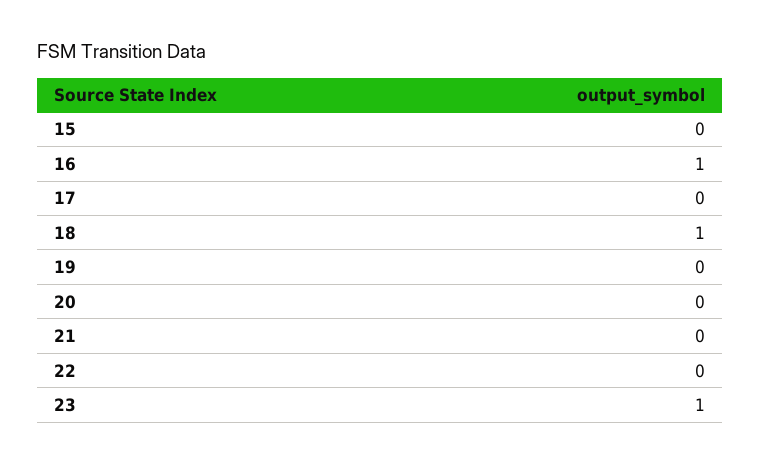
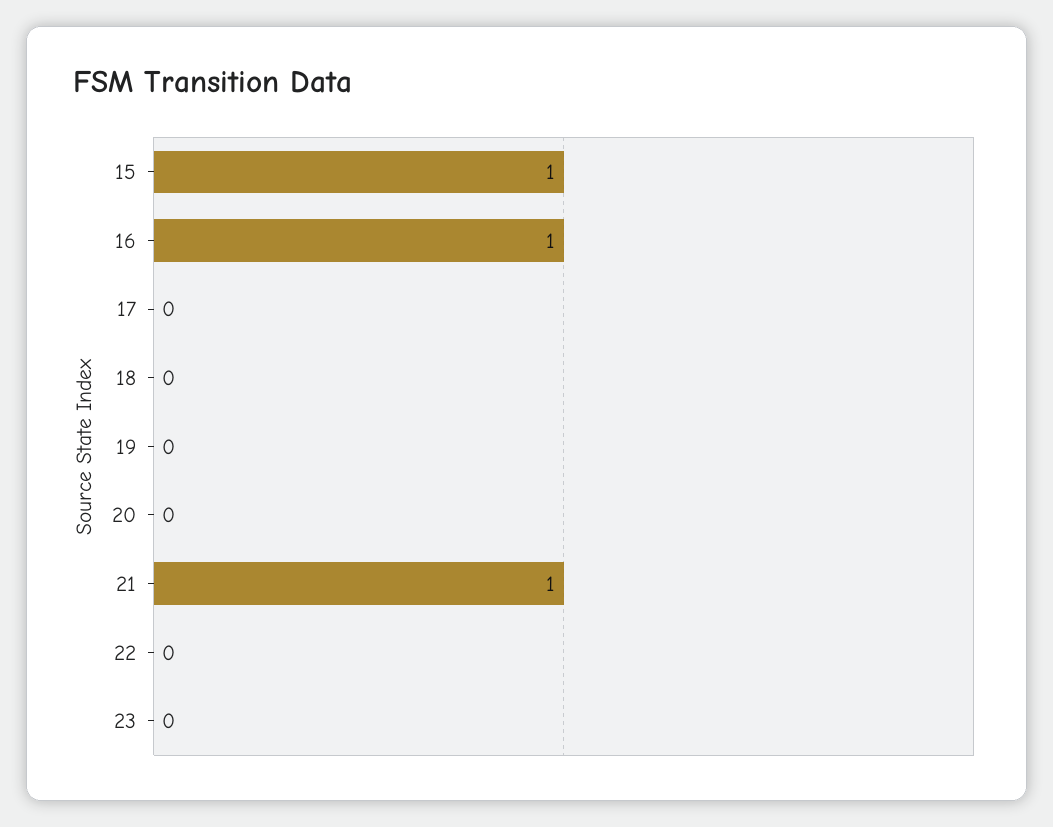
15: 0 -> 1
18: 1 -> 0
21: 0 -> 1
23: 1 -> 0

